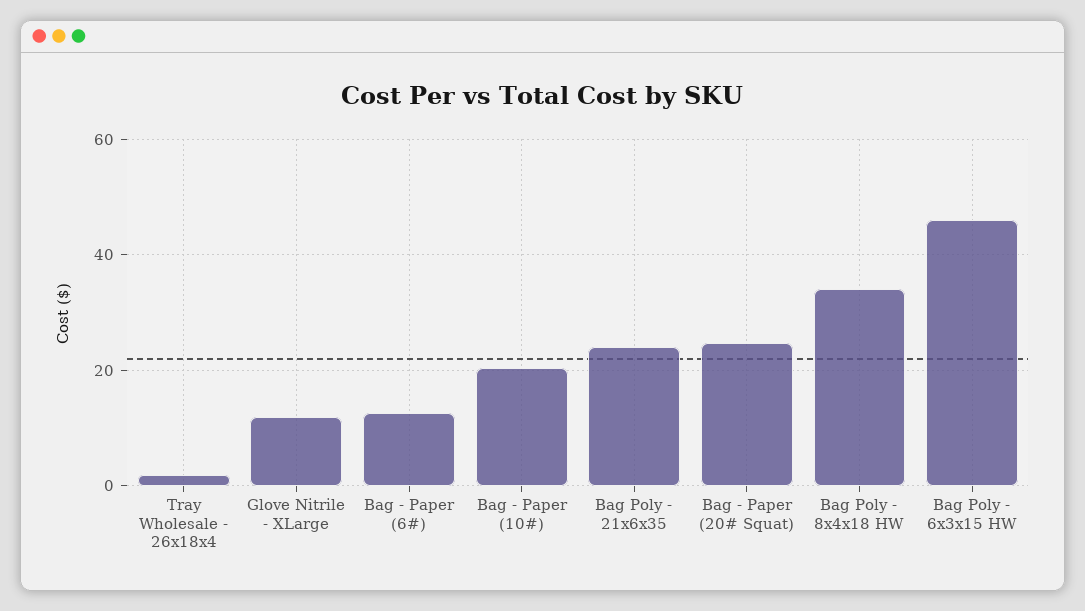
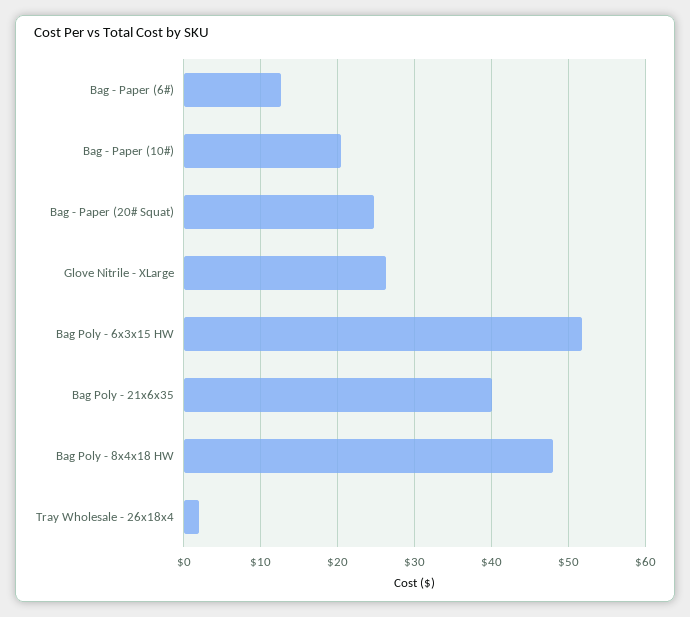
Glove Nitrile - XLarge: 12 -> 26
Bag Poly - 21x6x35: 24 -> 40
Bag Poly - 8x4x18 HW: 34 -> 48
Bag Poly - 6x3x15 HW: 46 -> 52

